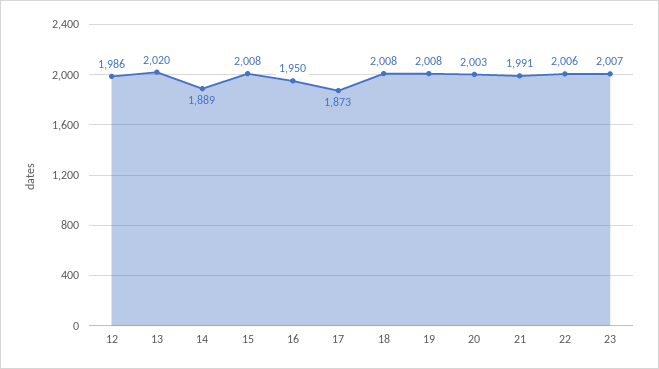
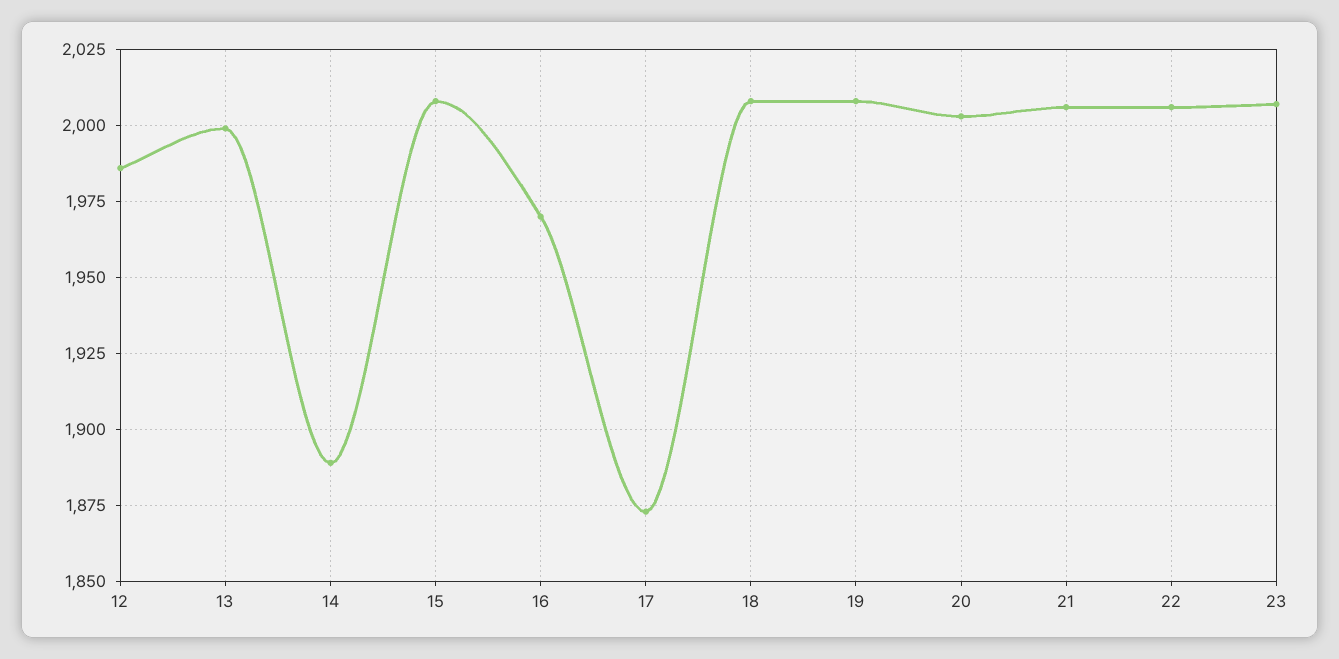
13: 2020 -> 2000
16: 1950 -> 1970
21: 1991 -> 2005

